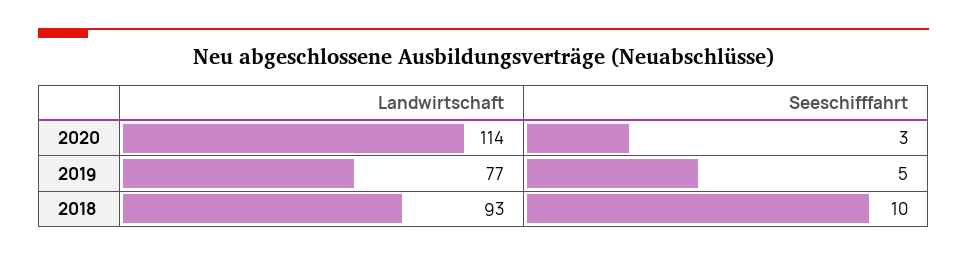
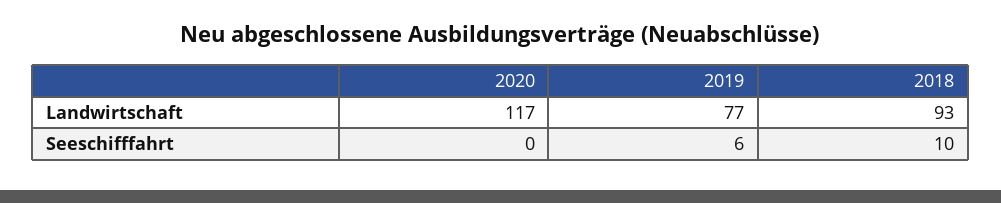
Landwirtschaft, 2020: 114 -> 117
Seeschifffahrt, 2020: 3 -> 0
Seeschifffahrt, 2019: 5 -> 6

